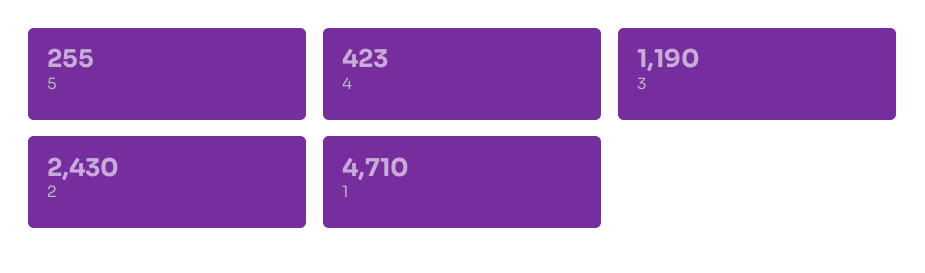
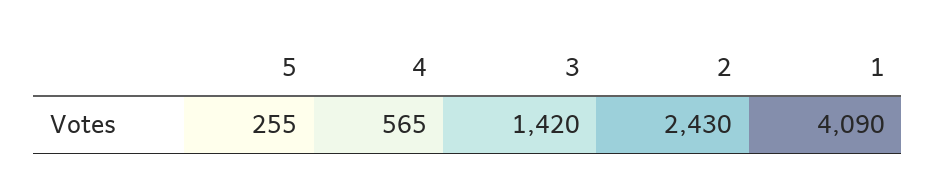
4: 423 -> 565
3: 1190 -> 1420
1: 4710 -> 4090

